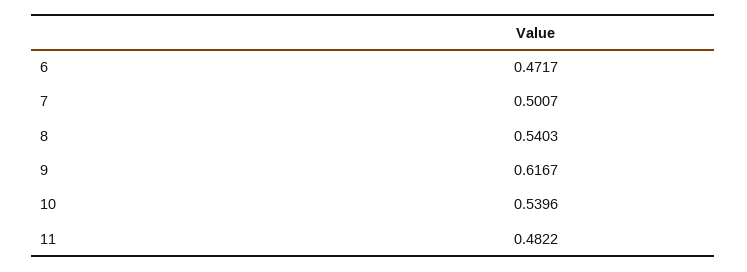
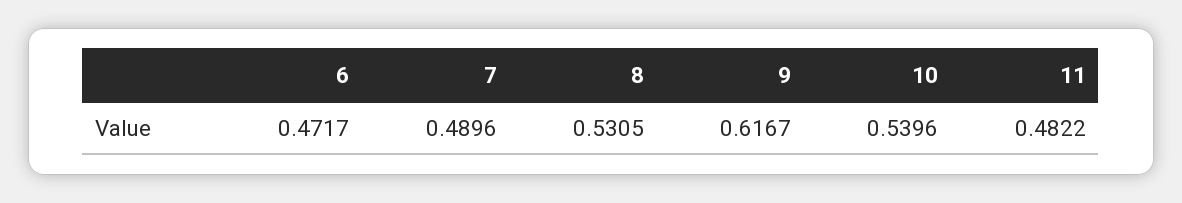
7: 0.5007 -> 0.4896
8: 0.5403 -> 0.5305

